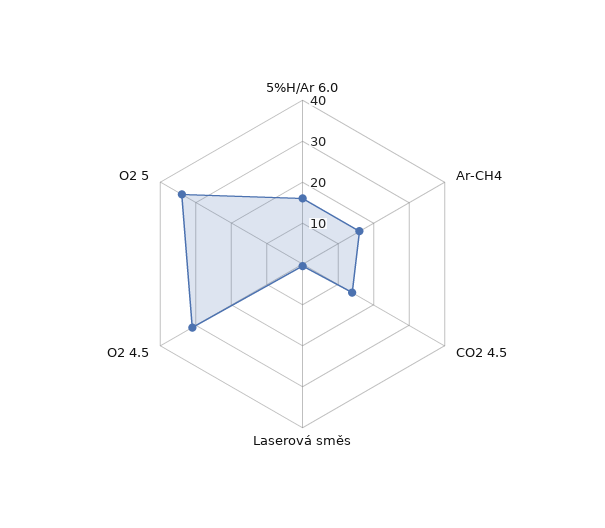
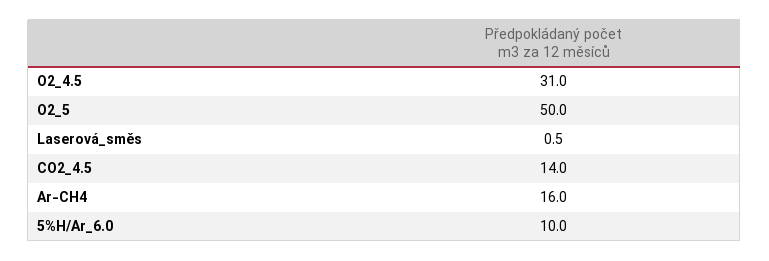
5%H/Ar 6.0: 16 -> 10
O2 5: 34 -> 50

